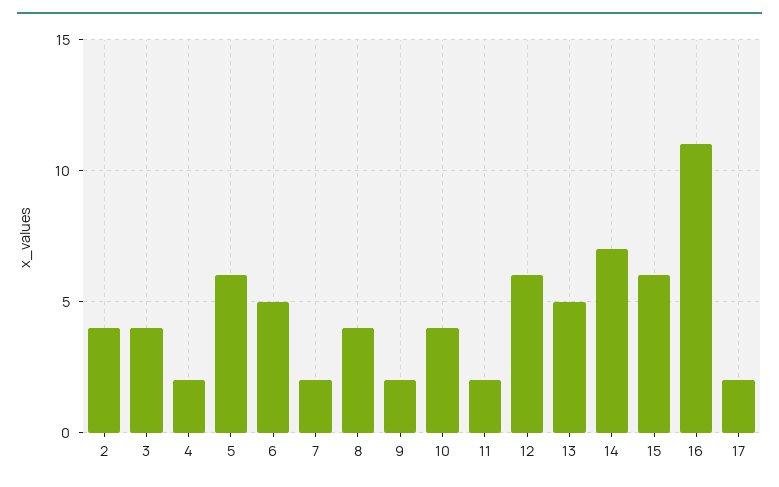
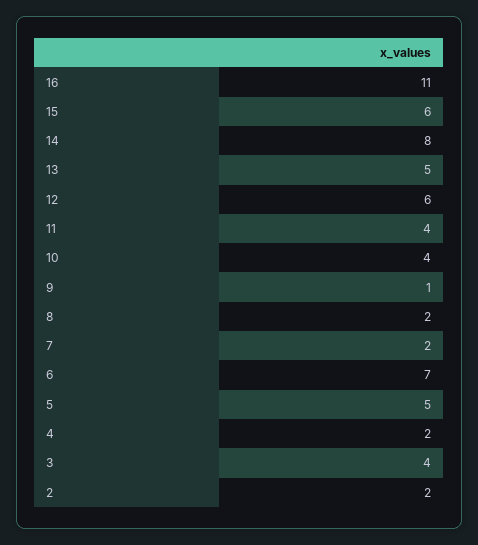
2: 4 -> 2
5: 6 -> 5
6: 5 -> 7
8: 4 -> 2
9: 2 -> 1
11: 2 -> 4
14: 7 -> 8
17: 2 -> none

